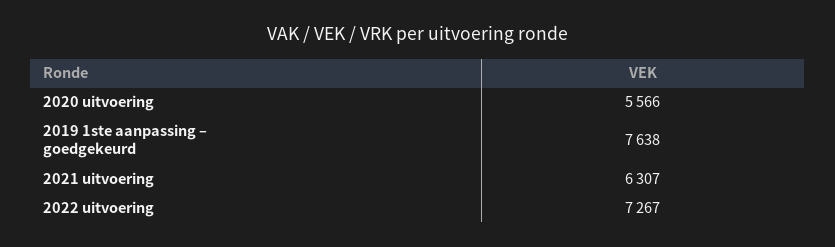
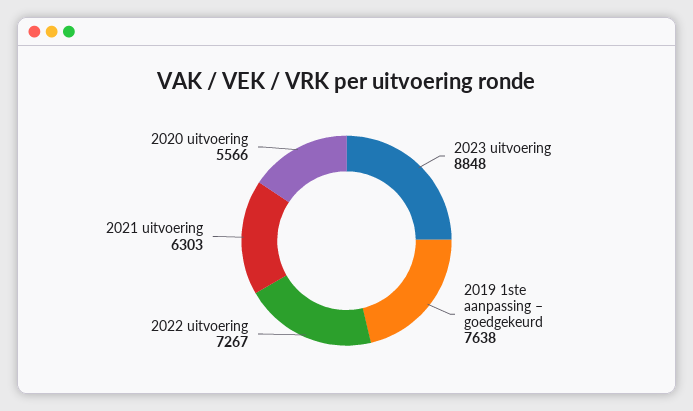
2021 uitvoering: 6307 -> 6303
2023 uitvoering: none -> 8848

